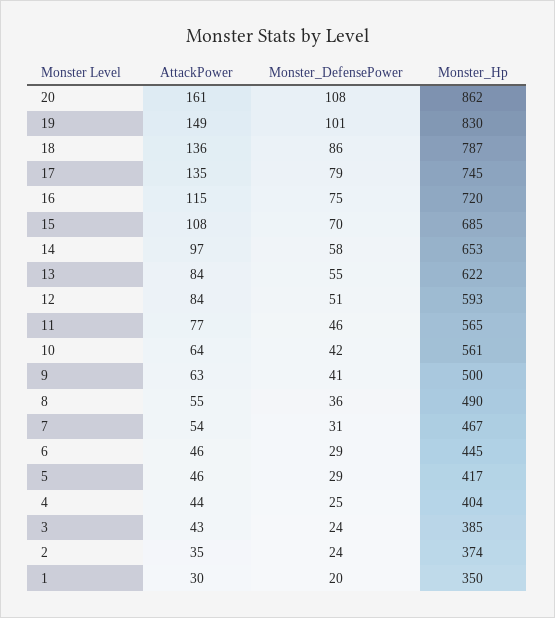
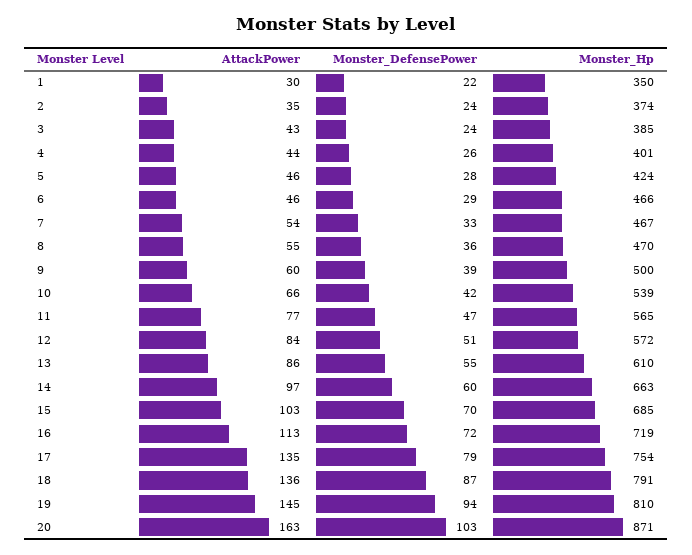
AttackPower, 20: 161 -> 163
Monster_DefensePower, 20: 108 -> 103
Monster_Hp, 20: 862 -> 871
AttackPower, 19: 149 -> 145
Monster_DefensePower, 19: 101 -> 94
Monster_Hp, 19: 830 -> 810
Monster_DefensePower, 18: 86 -> 87
Monster_Hp, 18: 787 -> 791
Monster_Hp, 17: 745 -> 754
AttackPower, 16: 115 -> 113
Monster_DefensePower, 16: 75 -> 72
Monster_Hp, 16: 720 -> 719
AttackPower, 15: 108 -> 103
Monster_DefensePower, 14: 58 -> 60
Monster_Hp, 14: 653 -> 663
AttackPower, 13: 84 -> 86
Monster_Hp, 13: 622 -> 610
Monster_Hp, 12: 593 -> 572
Monster_DefensePower, 11: 46 -> 47
AttackPower, 10: 64 -> 66
Monster_Hp, 10: 561 -> 539
AttackPower, 9: 63 -> 60
Monster_DefensePower, 9: 41 -> 39
Monster_Hp, 8: 490 -> 470
Monster_DefensePower, 7: 31 -> 33
Monster_Hp, 6: 445 -> 466
Monster_DefensePower, 5: 29 -> 28
Monster_Hp, 5: 417 -> 424
Monster_DefensePower, 4: 25 -> 26
Monster_Hp, 4: 404 -> 401
Monster_DefensePower, 1: 20 -> 22

